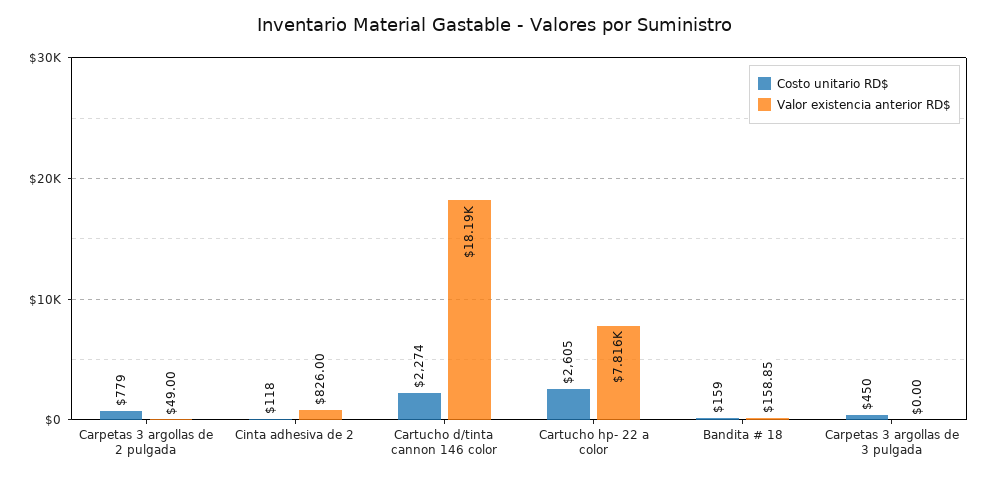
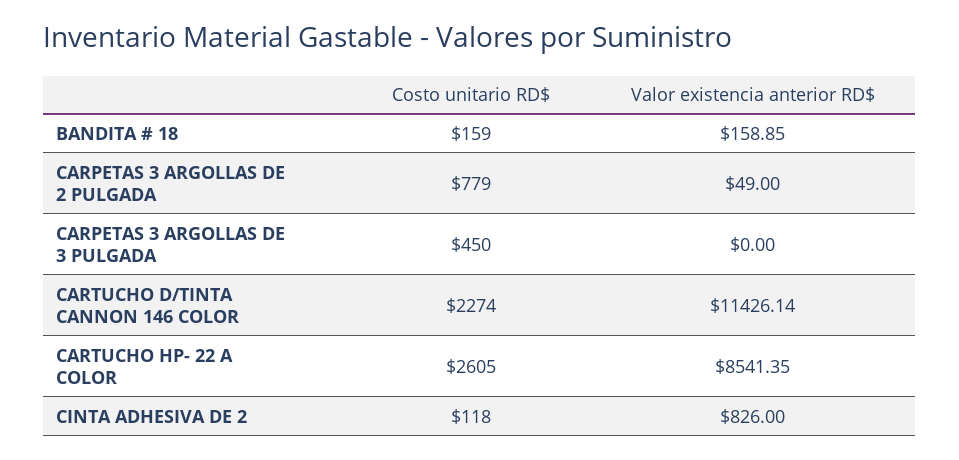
Valor existencia anterior RD$, Cartucho d/tinta cannon 146 color: 18190 -> 11426.14
Valor existencia anterior RD$, Cartucho hp- 22 a color: 7816 -> 8541.35

